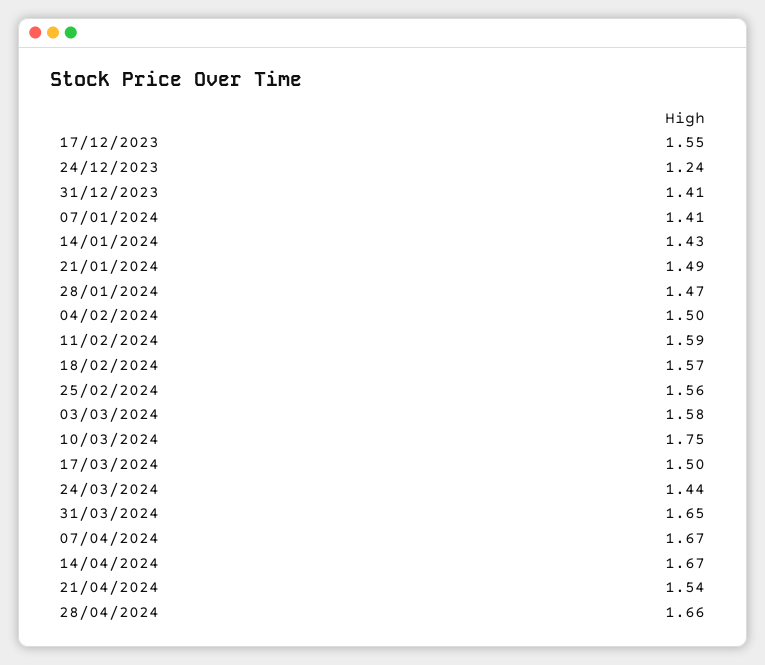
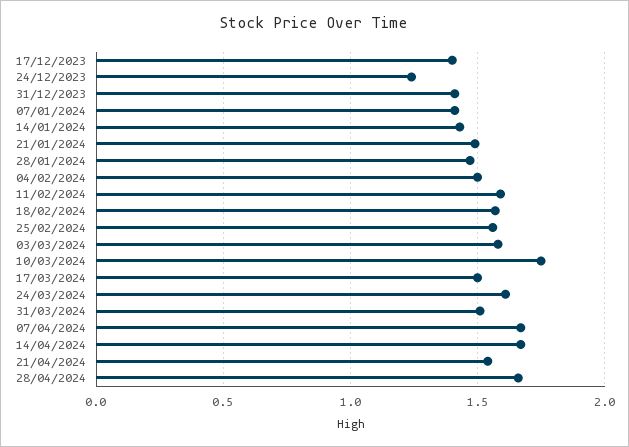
17/12/2023: 1.55 -> 1.4
24/03/2024: 1.44 -> 1.6
31/03/2024: 1.65 -> 1.5

